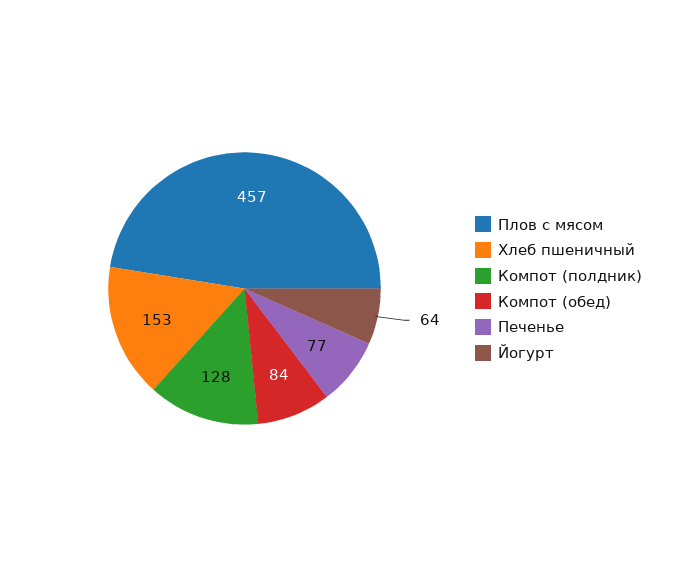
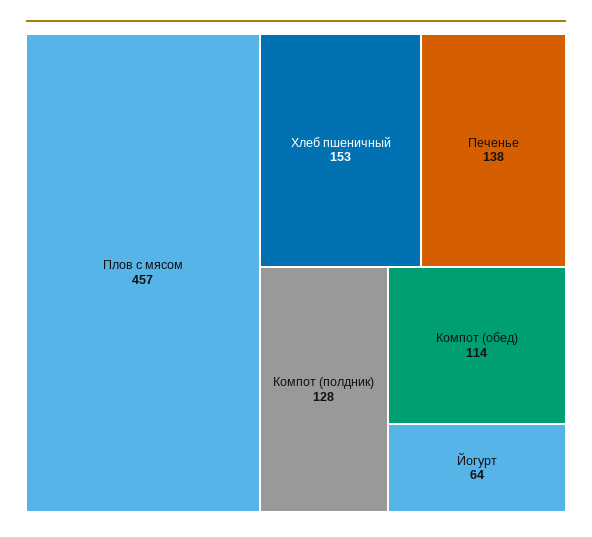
Компот (обед): 84 -> 114
Печенье: 77 -> 138

